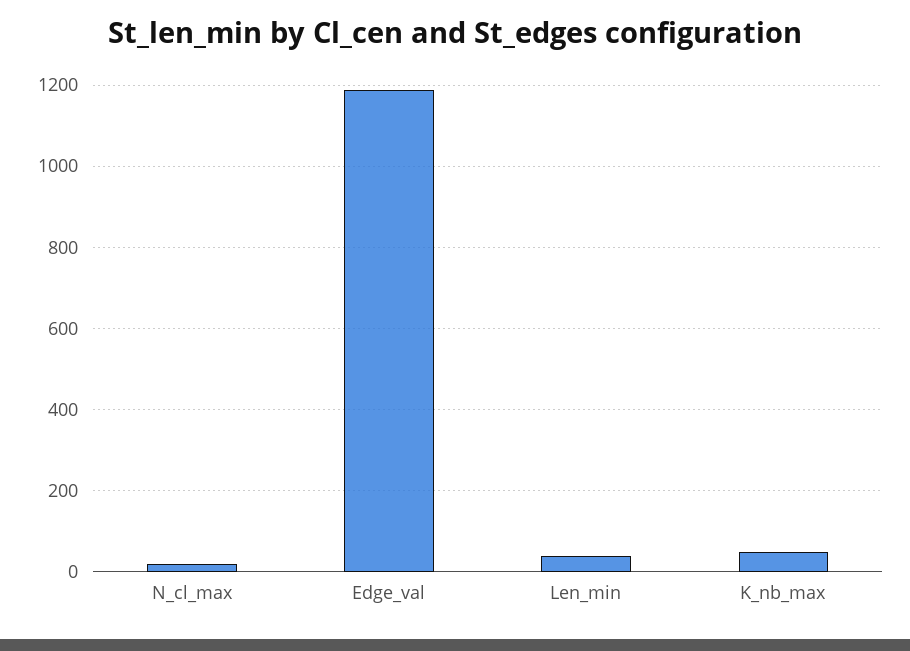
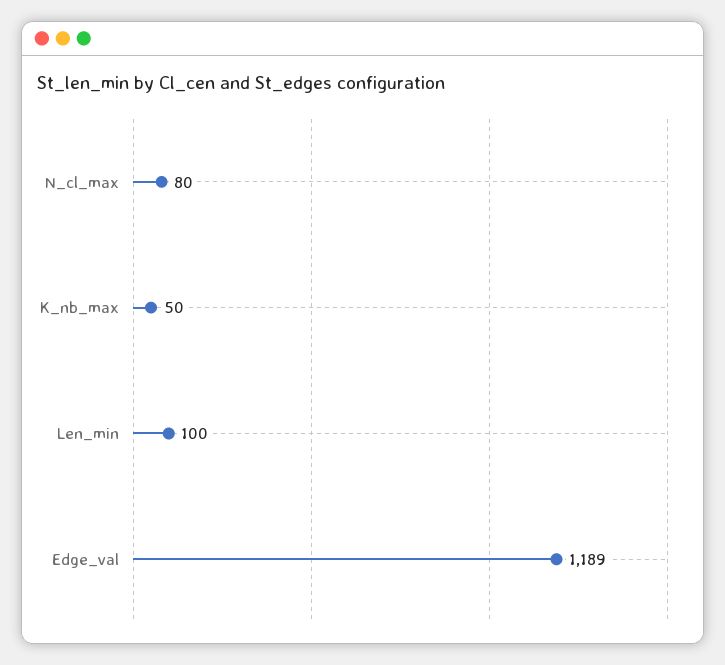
N_cl_max: 20 -> 80
Len_min: 40 -> 100

